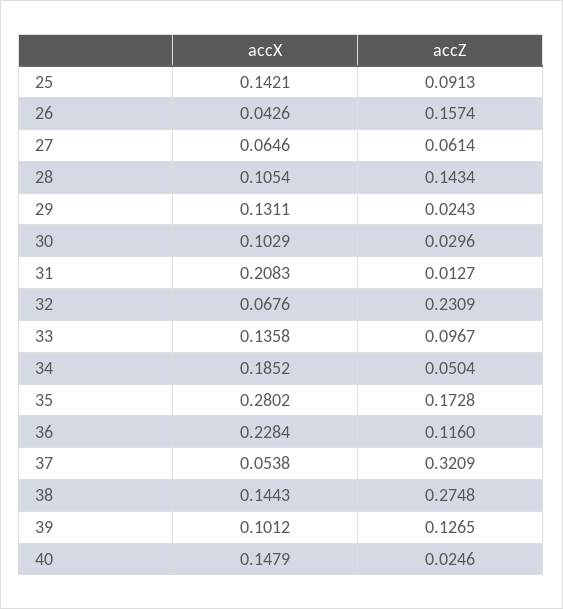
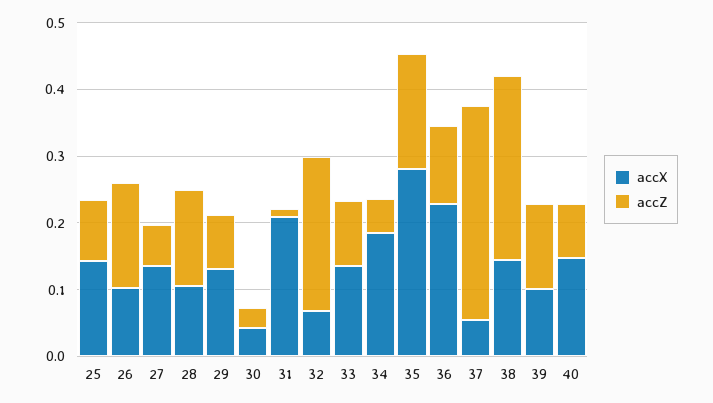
accX, 26: 0.0426 -> 0.1
accX, 27: 0.0646 -> 0.14
accZ, 29: 0.0243 -> 0.08
accX, 30: 0.1029 -> 0.04
accZ, 40: 0.0246 -> 0.08

